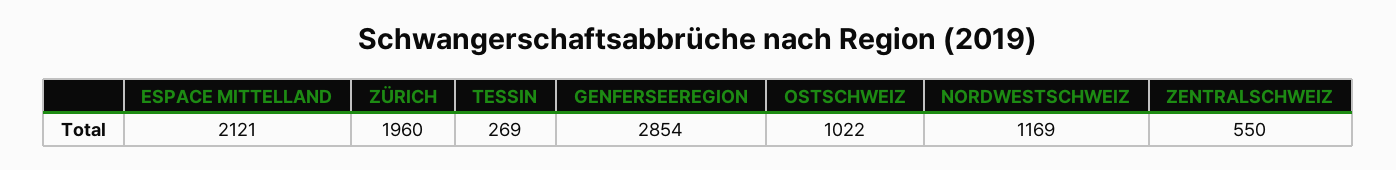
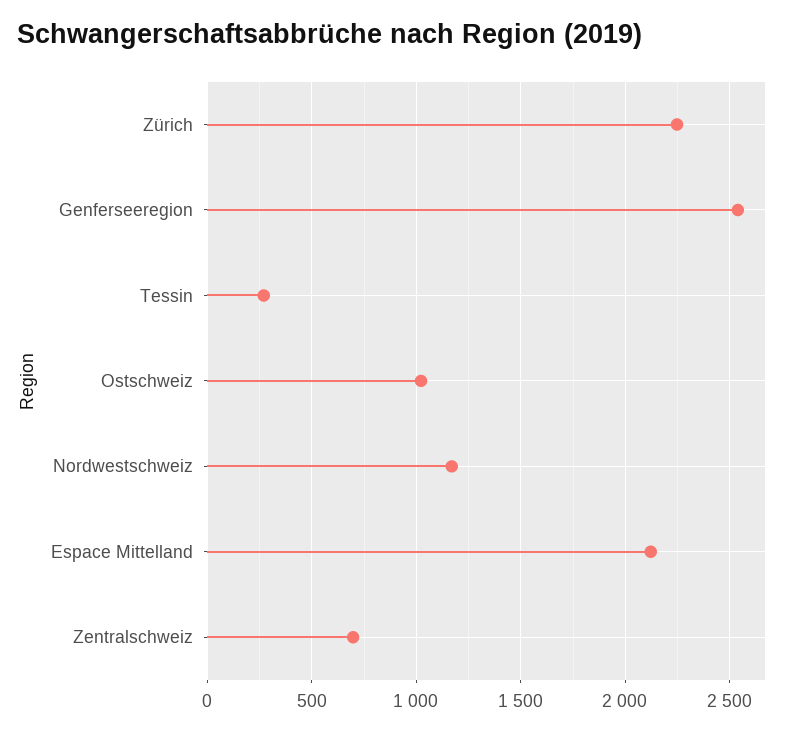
ZÜRICH: 1960 -> 2250
GENFERSEEREGION: 2854 -> 2550
ZENTRALSCHWEIZ: 550 -> 700

